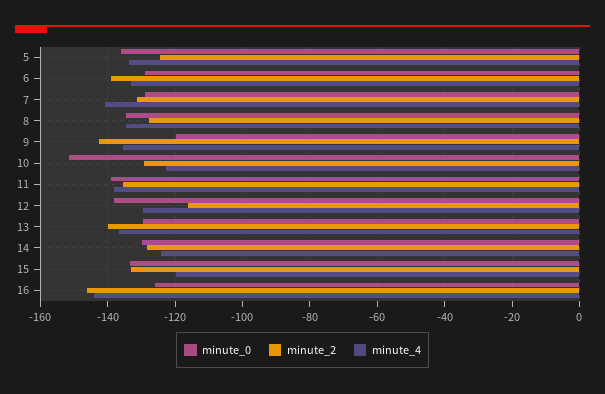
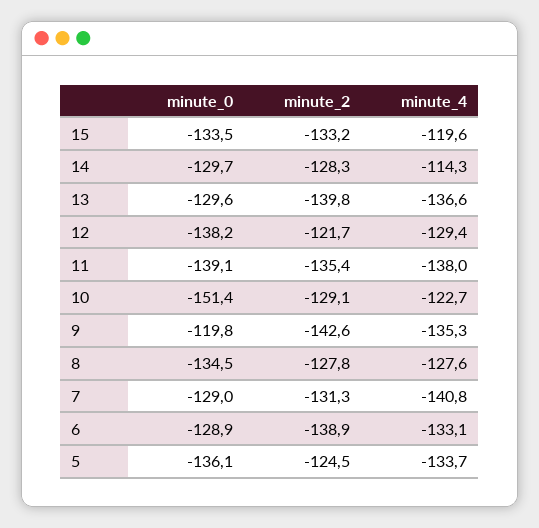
minute_4, 8: -134 -> -127.6
minute_2, 12: -116 -> -121.7
minute_4, 14: -124 -> -114.3
minute_0, 16: -126 -> none
minute_2, 16: -146 -> none
minute_4, 16: -144 -> none

